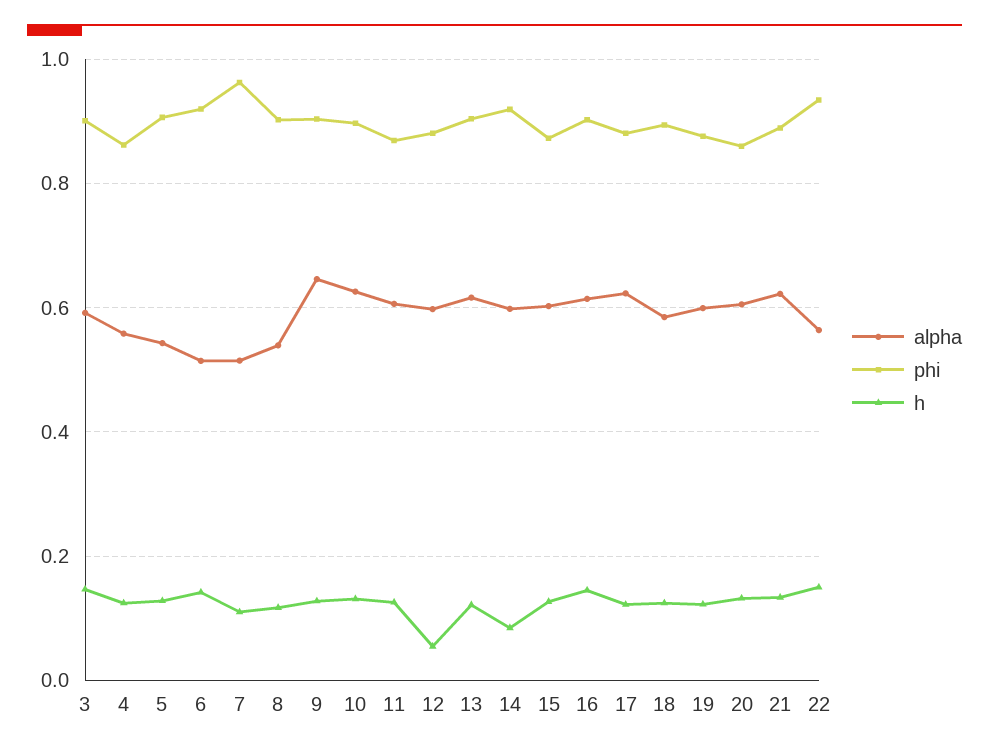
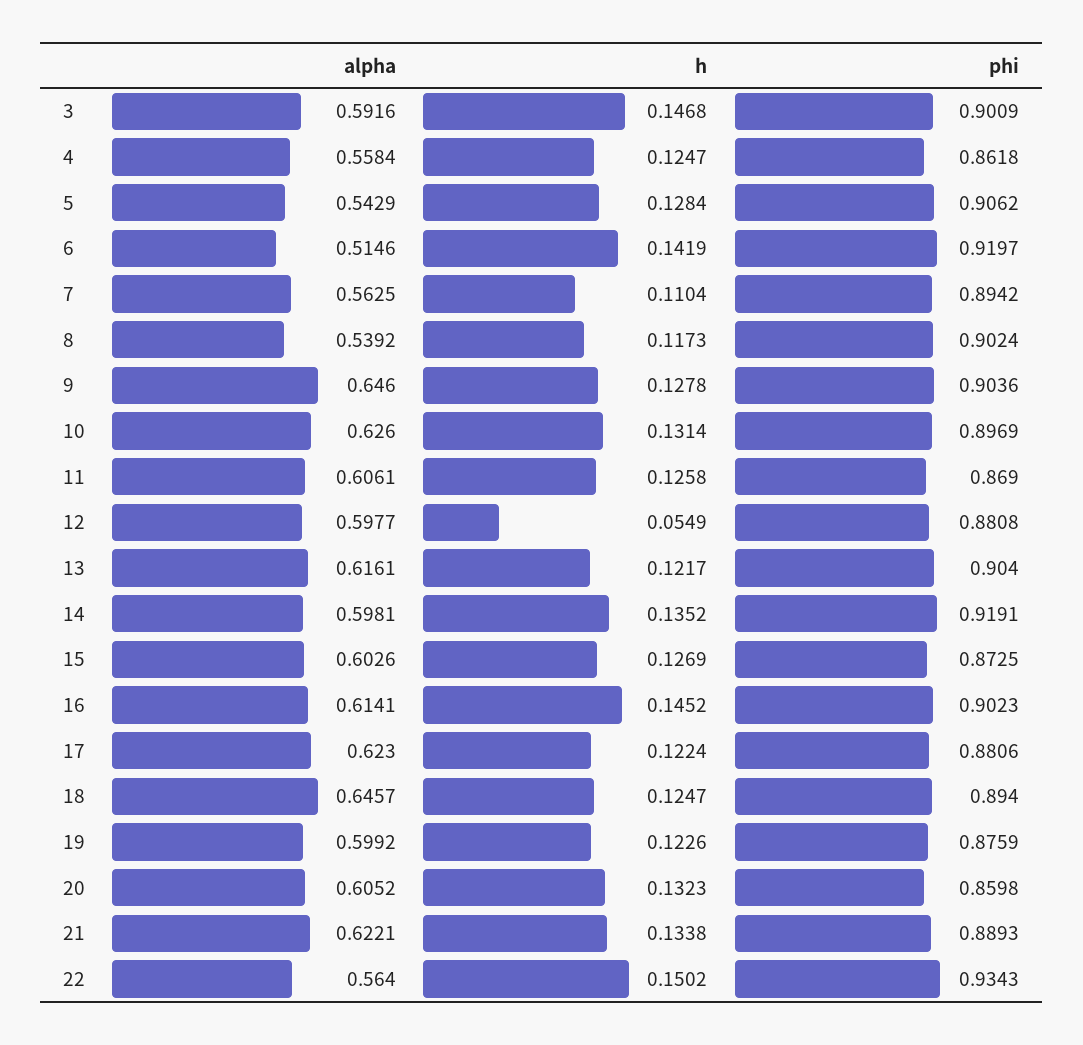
alpha, 7: 0.52 -> 0.5625
phi, 7: 0.96 -> 0.8942
h, 14: 0.08 -> 0.1352
alpha, 18: 0.58 -> 0.6457

